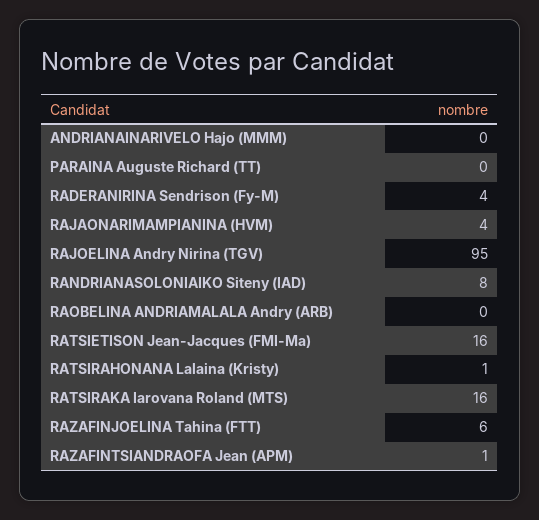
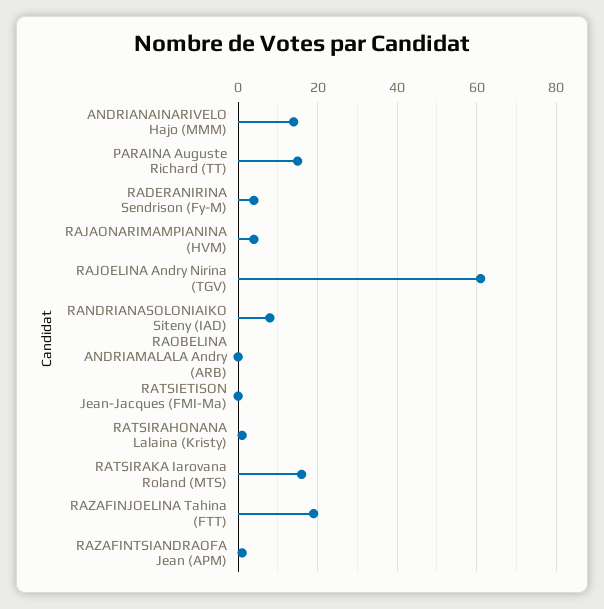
ANDRIANAINARIVELO Hajo (MMM): 0 -> 15
PARAINA Auguste Richard (TT): 0 -> 15
RAJOELINA Andry Nirina (TGV): 95 -> 60
RATSIETISON Jean-Jacques (FMI-Ma): 16 -> 0
RAZAFINJOELINA Tahina (FTT): 6 -> 20

